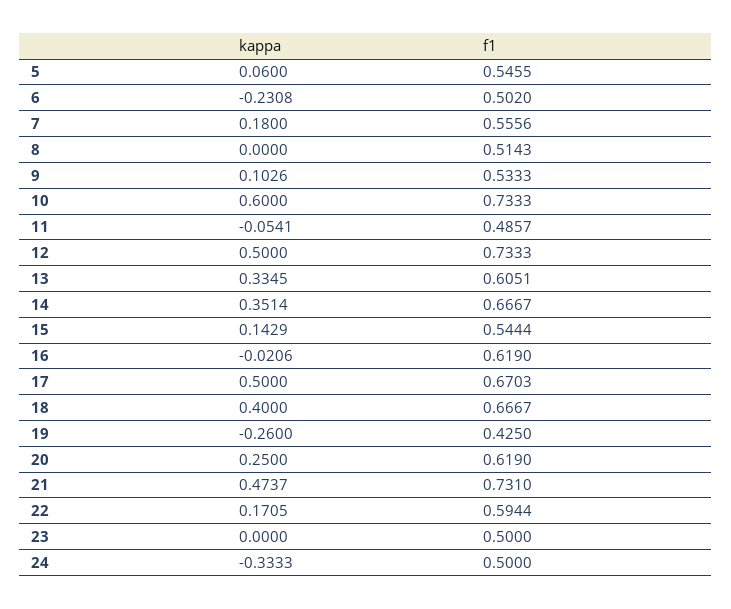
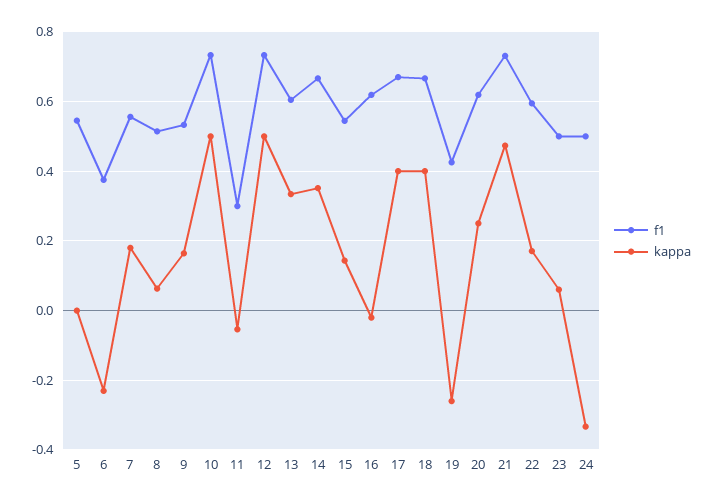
kappa, 5: 0.06 -> 0
f1, 6: 0.502 -> 0.38
kappa, 8: 0 -> 0.06
kappa, 9: 0.1026 -> 0.16
kappa, 10: 0.6 -> 0.5
f1, 11: 0.4857 -> 0.3
kappa, 17: 0.5 -> 0.4
kappa, 23: 0 -> 0.06

